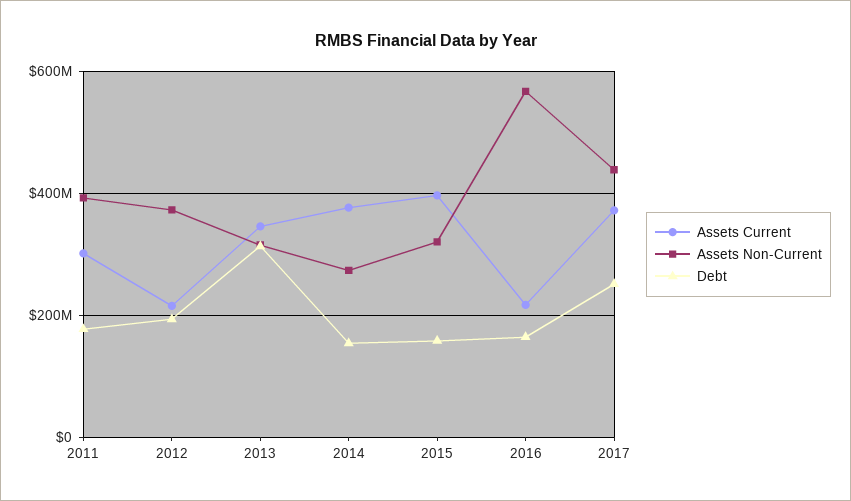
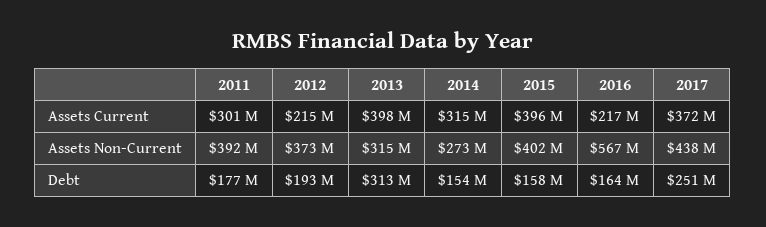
Assets Current, 2013: 340000000 -> 398000000
Assets Current, 2014: 380000000 -> 315000000
Assets Non-Current, 2015: 320000000 -> 402000000

